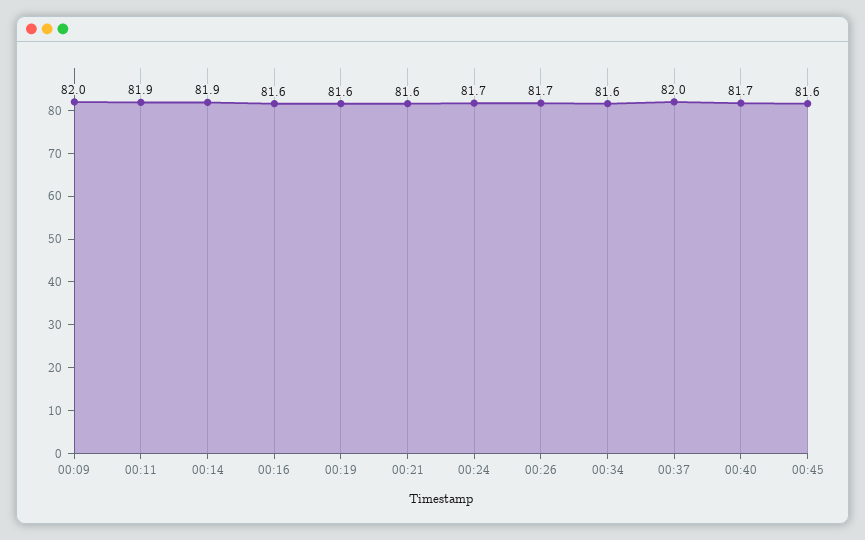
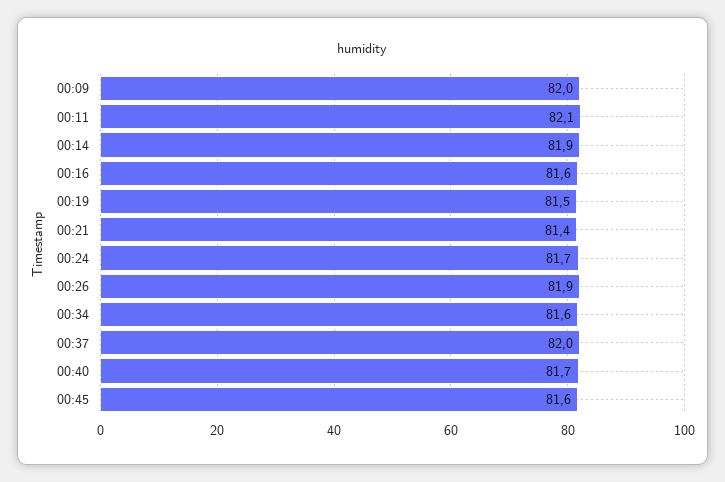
00:11: 81.9 -> 82.1
00:19: 81.6 -> 81.5
00:21: 81.6 -> 81.4
00:26: 81.7 -> 81.9

